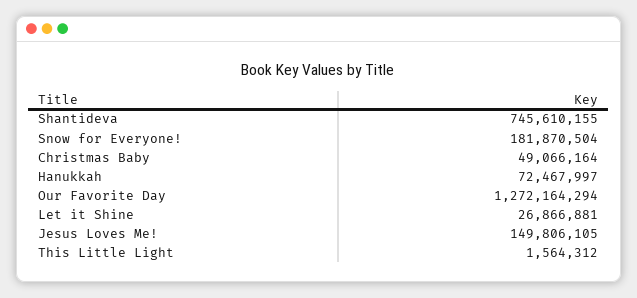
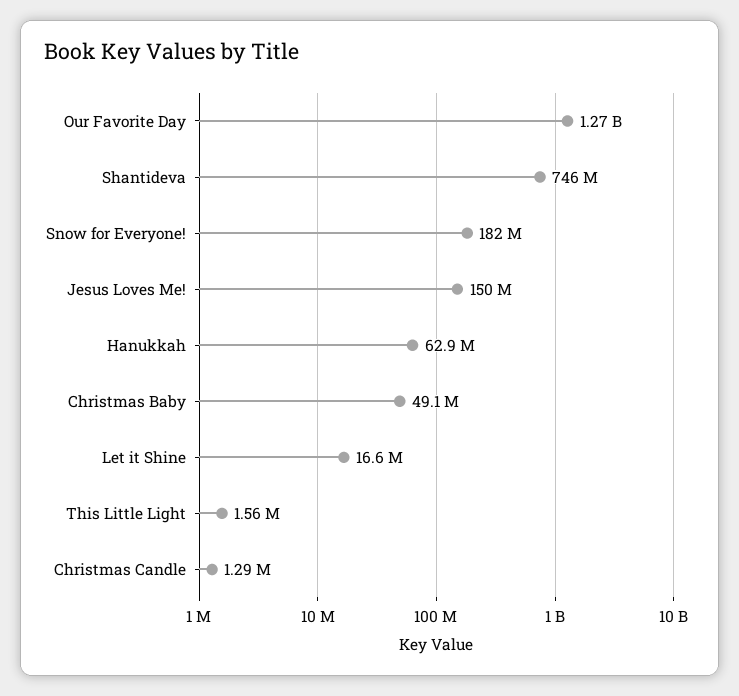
Hanukkah: 72467997 -> 62900000
Let it Shine: 26866881 -> 16600000
Christmas Candle: none -> 1290000

